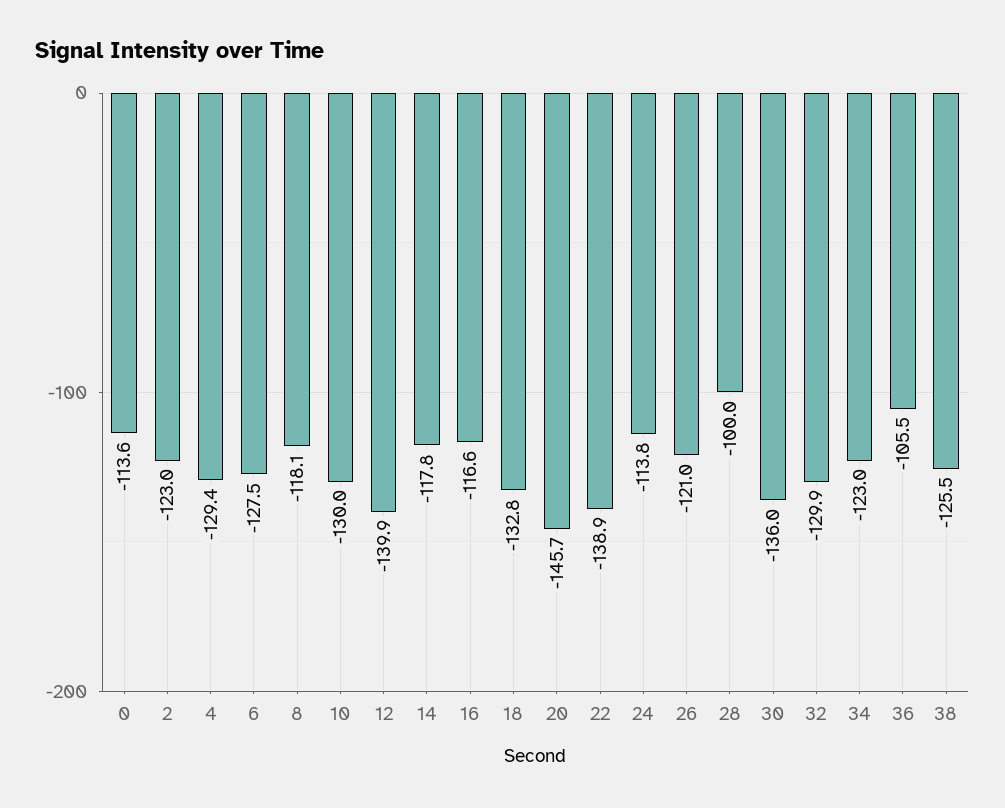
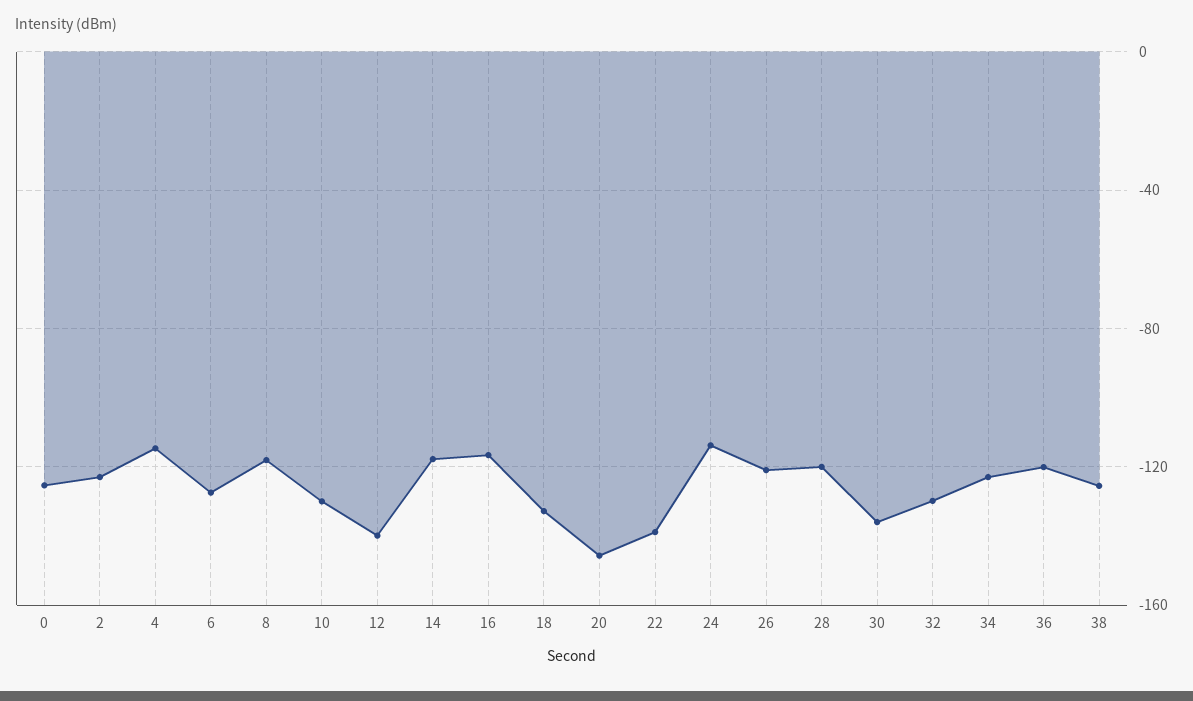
0: -113.6 -> -125
4: -129.4 -> -115
28: -100 -> -120
36: -105.5 -> -120

